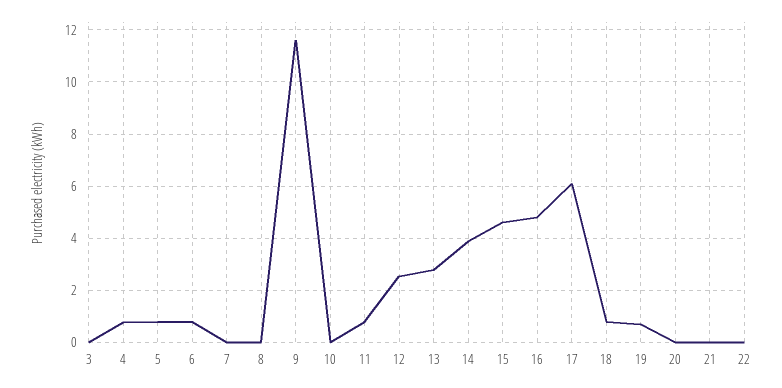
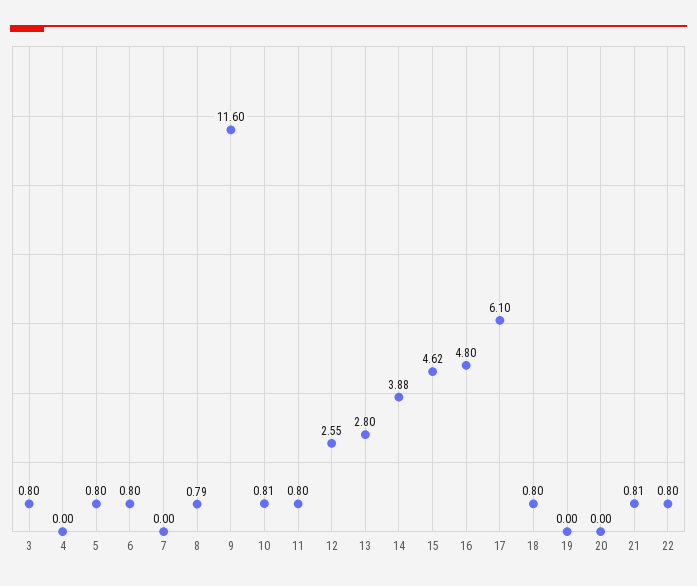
3: 0 -> 0.8
4: 0.75 -> 0
8: 0 -> 0.79
10: 0 -> 0.81
19: 0.75 -> 0
21: 0 -> 0.81
22: 0 -> 0.8

